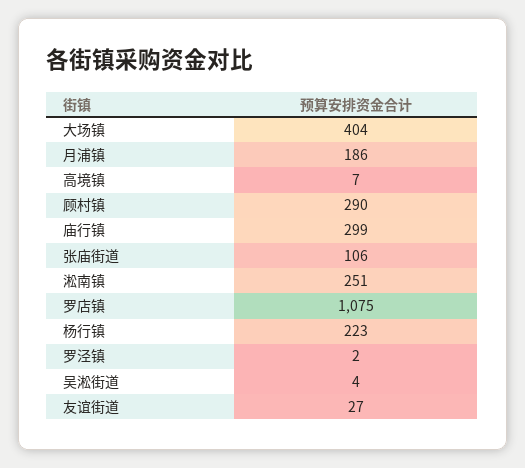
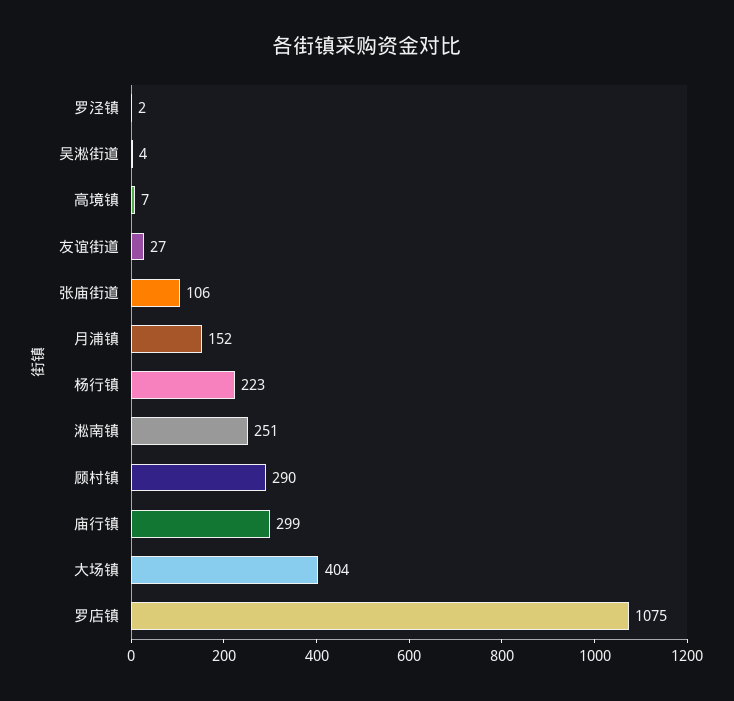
月浦镇: 186 -> 152

